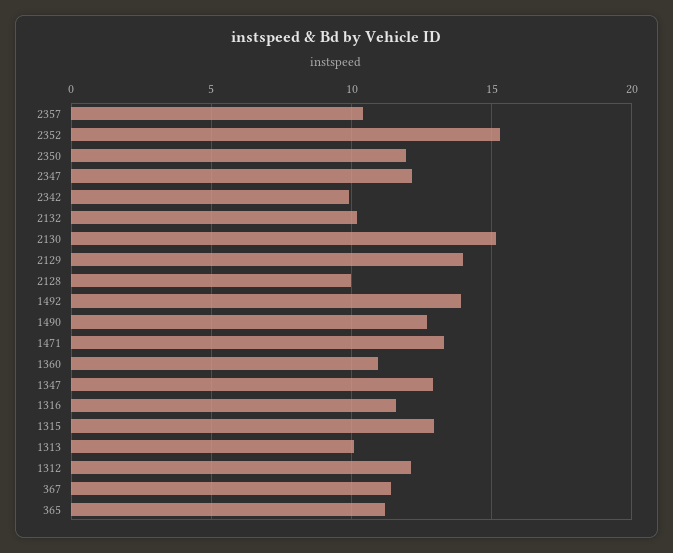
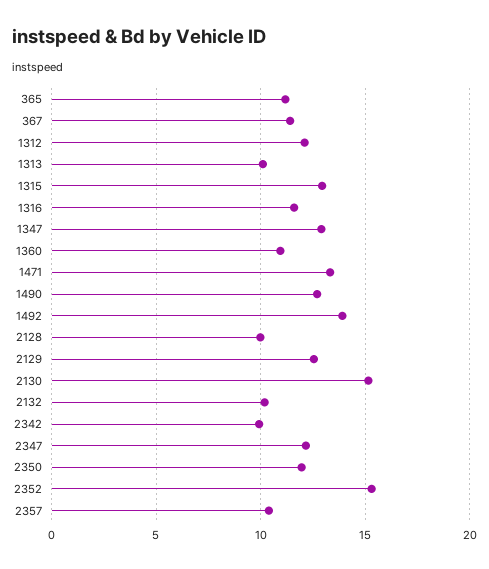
2129: 14 -> 12.5

